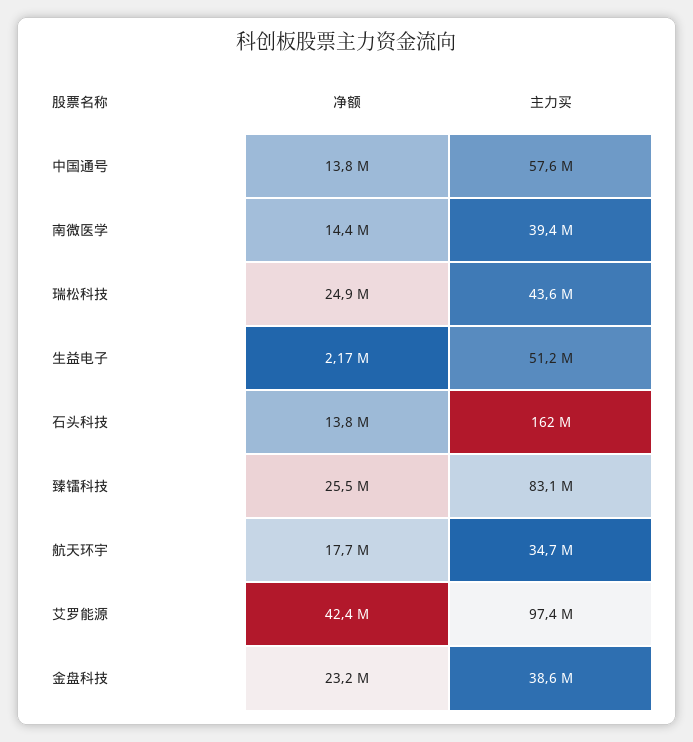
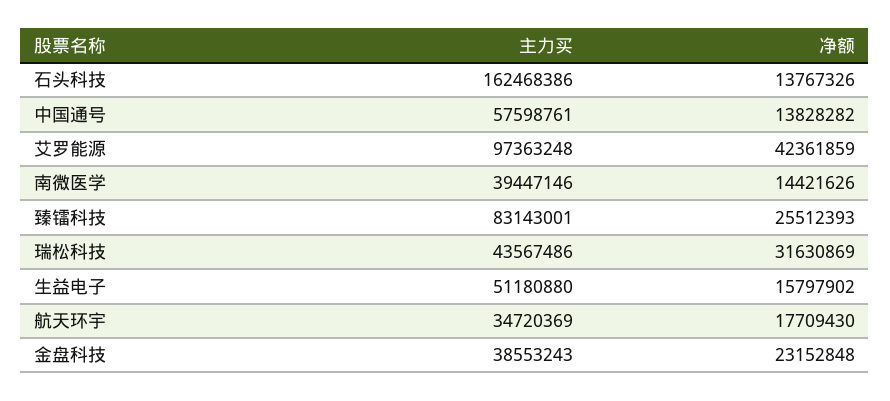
净额, 瑞松科技: 24900000 -> 31630869
净额, 生益电子: 2170000 -> 15797902

